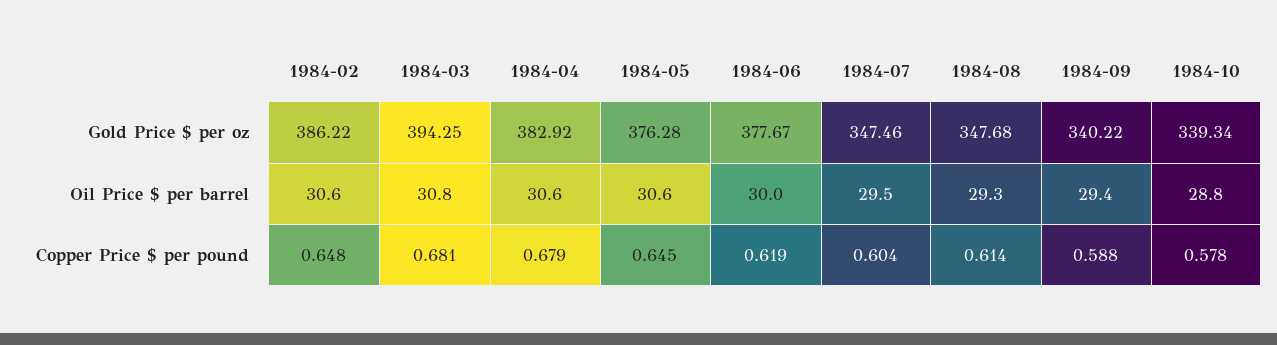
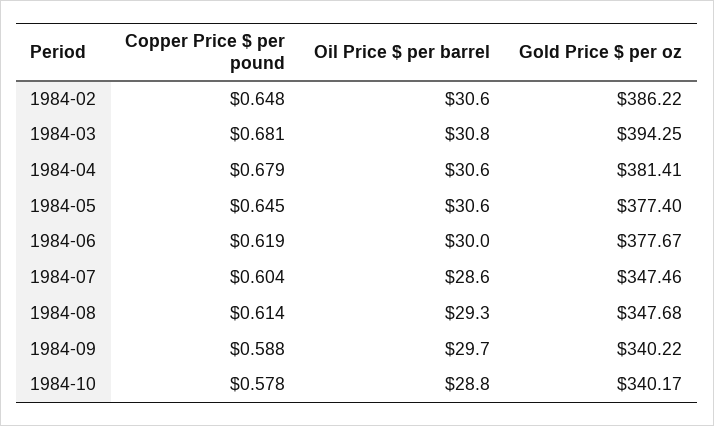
1984-04, Gold Price $ per oz: 382.92 -> 381.41
1984-05, Gold Price $ per oz: 376.28 -> 377.4
1984-10, Gold Price $ per oz: 339.34 -> 340.17
1984-07, Oil Price $ per barrel: 29.5 -> 28.6
1984-09, Oil Price $ per barrel: 29.4 -> 29.7

